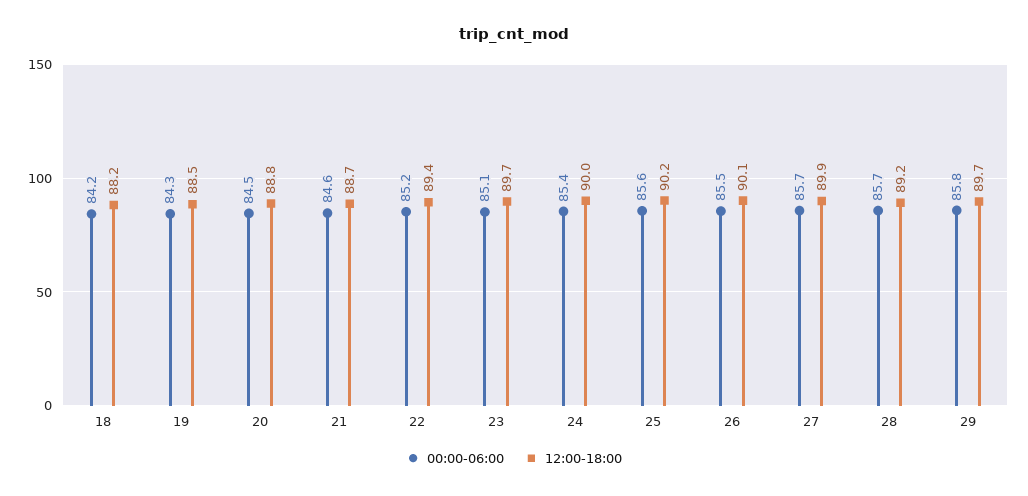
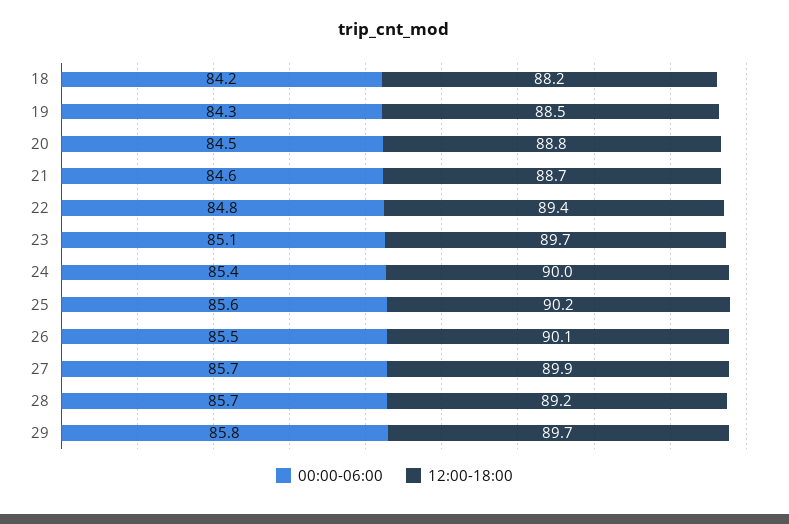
00:00-06:00, 22: 85.2 -> 84.8

